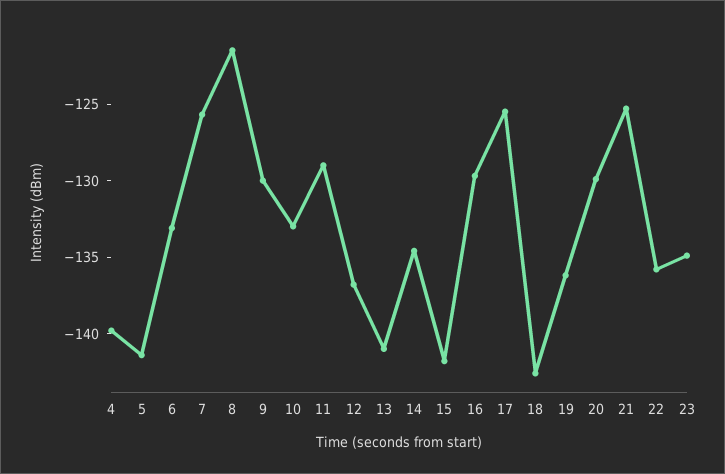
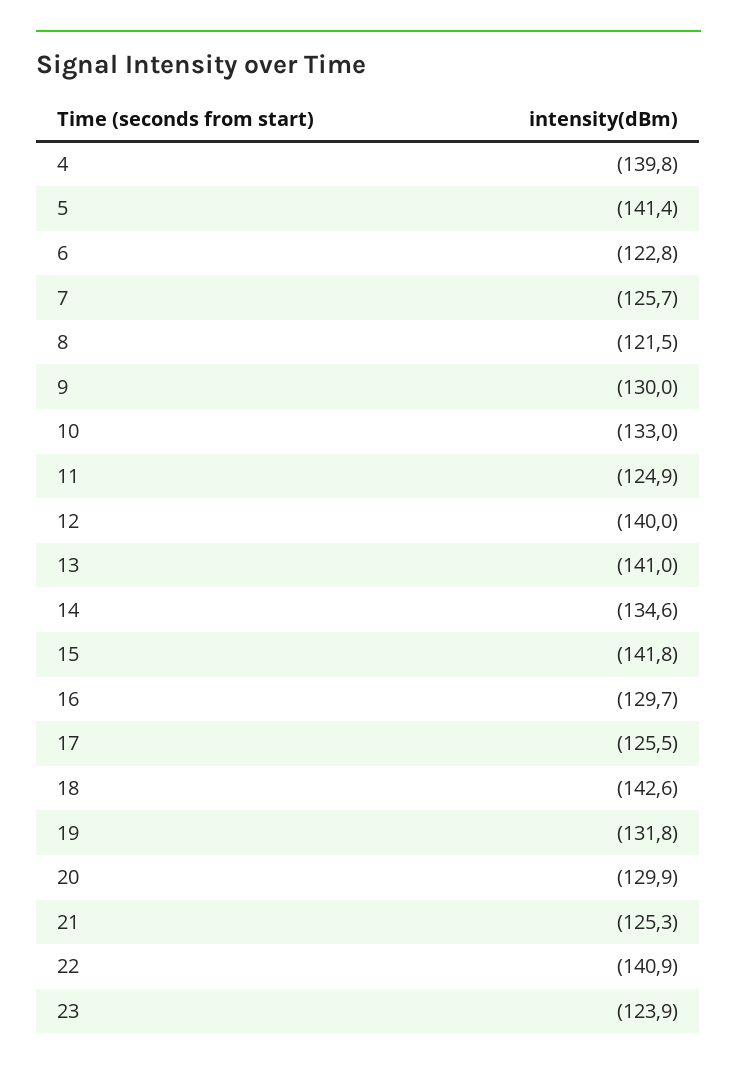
6: -133 -> -122.8
11: -129 -> -124.9
12: -137 -> -140
19: -136 -> -131.8
22: -136 -> -140.9
23: -135 -> -123.9

